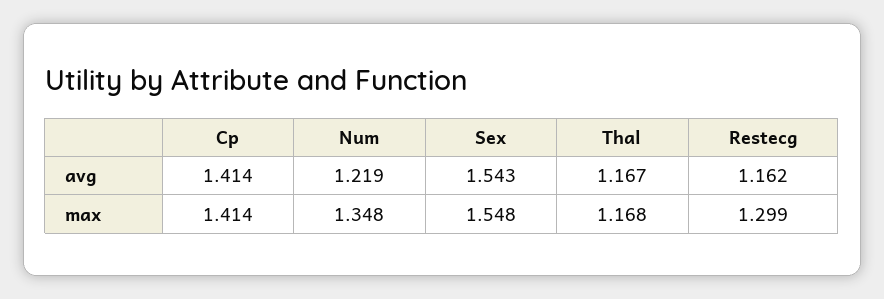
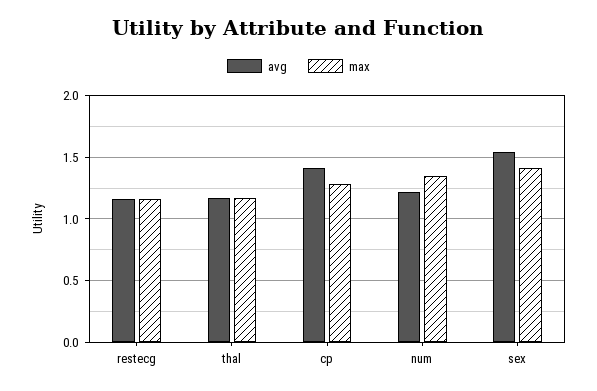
max, Cp: 1.414 -> 1.3
max, Sex: 1.548 -> 1.4
max, Restecg: 1.299 -> 1.15

